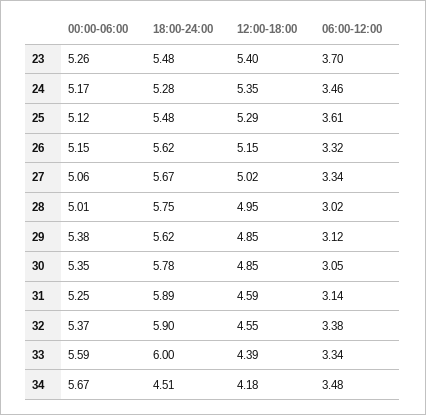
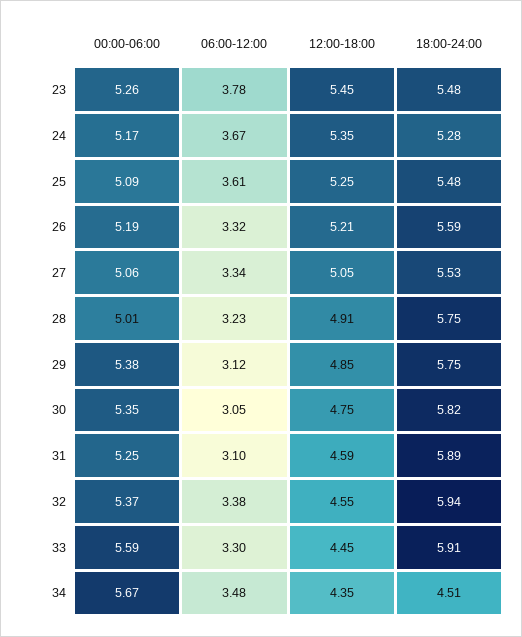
12:00-18:00, 23: 5.4 -> 5.45
06:00-12:00, 23: 3.7 -> 3.78
06:00-12:00, 24: 3.46 -> 3.67
00:00-06:00, 25: 5.12 -> 5.09
12:00-18:00, 25: 5.29 -> 5.25
00:00-06:00, 26: 5.15 -> 5.19
18:00-24:00, 26: 5.62 -> 5.59
12:00-18:00, 26: 5.15 -> 5.21
18:00-24:00, 27: 5.67 -> 5.53
12:00-18:00, 27: 5.02 -> 5.05
12:00-18:00, 28: 4.95 -> 4.91
06:00-12:00, 28: 3.02 -> 3.23
18:00-24:00, 29: 5.62 -> 5.75
18:00-24:00, 30: 5.78 -> 5.82
12:00-18:00, 30: 4.85 -> 4.75
06:00-12:00, 31: 3.14 -> 3.1
18:00-24:00, 32: 5.9 -> 5.94
18:00-24:00, 33: 6 -> 5.91
12:00-18:00, 33: 4.39 -> 4.45
06:00-12:00, 33: 3.34 -> 3.3
12:00-18:00, 34: 4.18 -> 4.35

